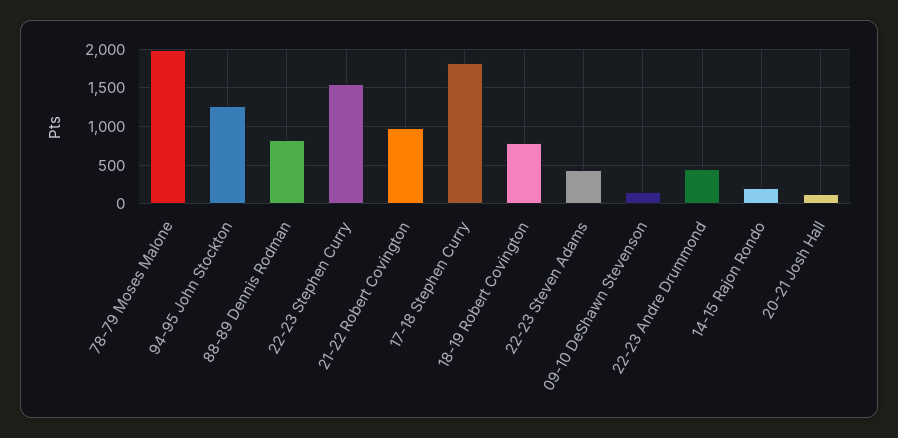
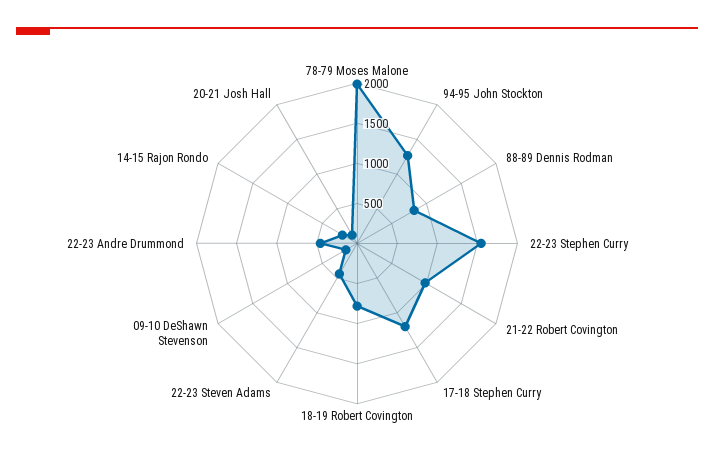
17-18 Stephen Curry: 1800 -> 1200

